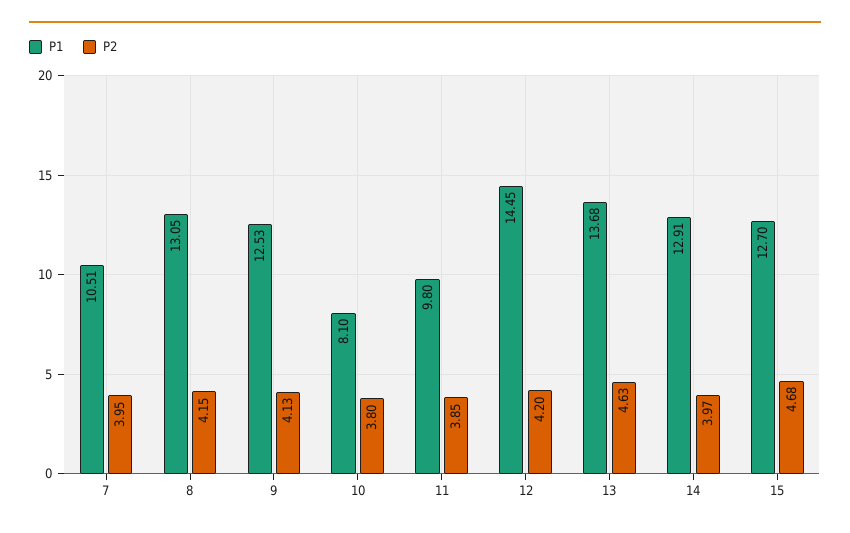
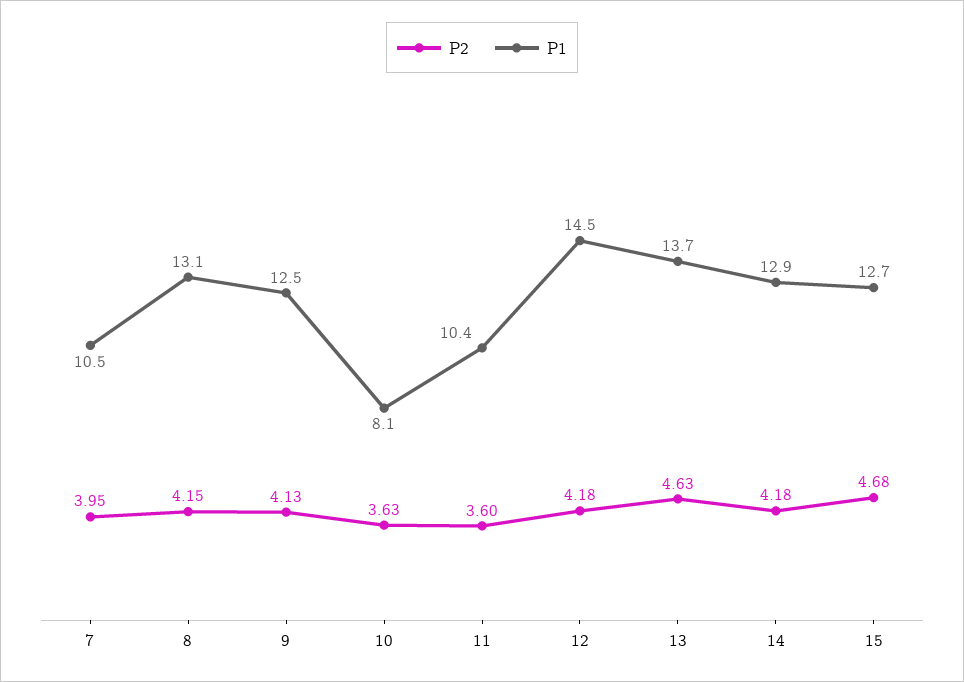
P2, 10: 3.8 -> 3.63
P1, 11: 9.8 -> 10.4
P2, 11: 3.85 -> 3.6
P2, 12: 4.2 -> 4.18
P2, 14: 3.97 -> 4.18

